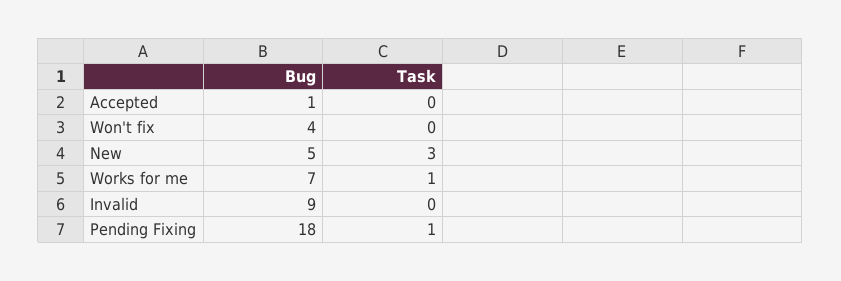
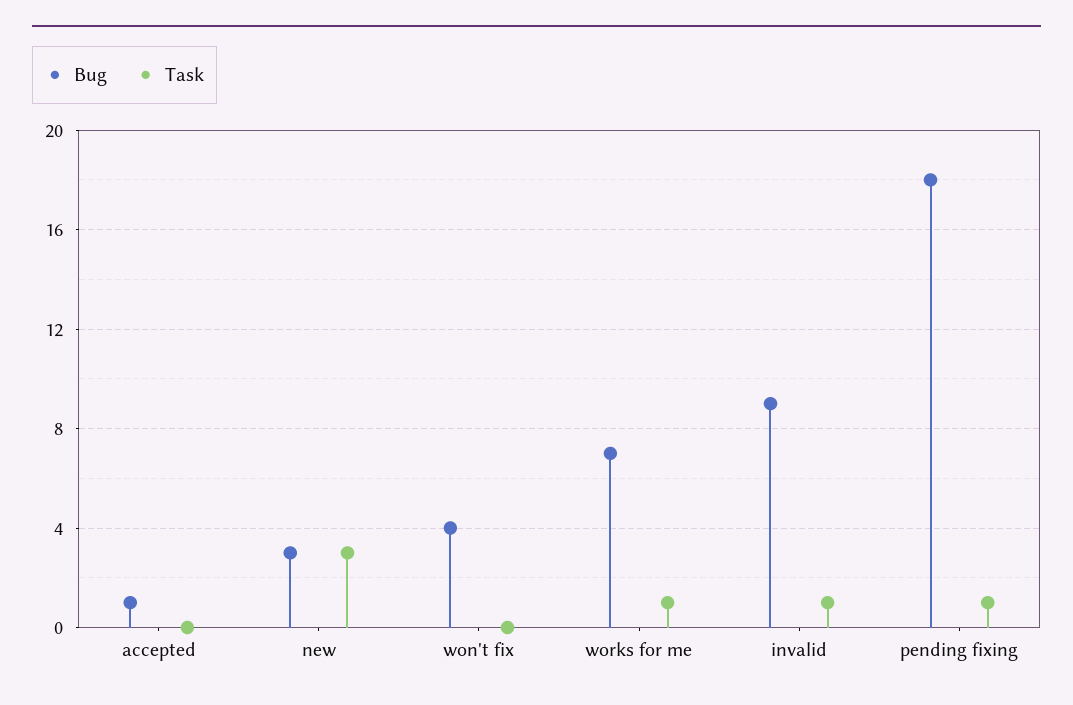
Bug, New: 5 -> 3
Task, Invalid: 0 -> 1

